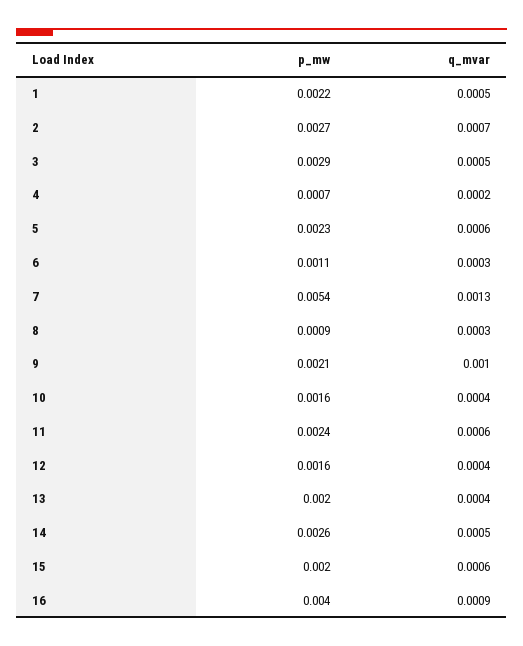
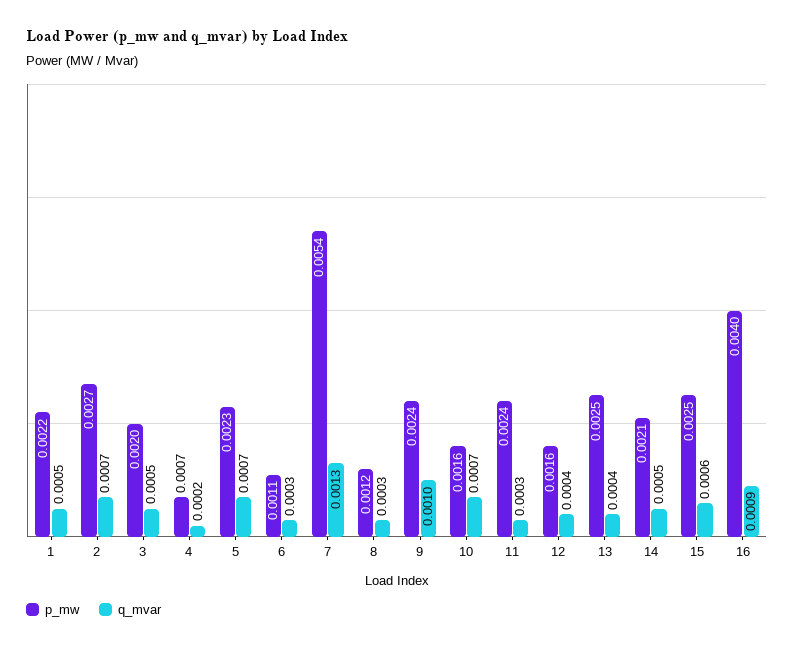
p_mw, 3: 0.0029 -> 0.002
q_mvar, 5: 0.0006 -> 0.0007
p_mw, 8: 0.0009 -> 0.0012
p_mw, 9: 0.0021 -> 0.0024
q_mvar, 10: 0.0004 -> 0.0007
q_mvar, 11: 0.0006 -> 0.0003
p_mw, 13: 0.002 -> 0.0025
p_mw, 14: 0.0026 -> 0.0021
p_mw, 15: 0.002 -> 0.0025

